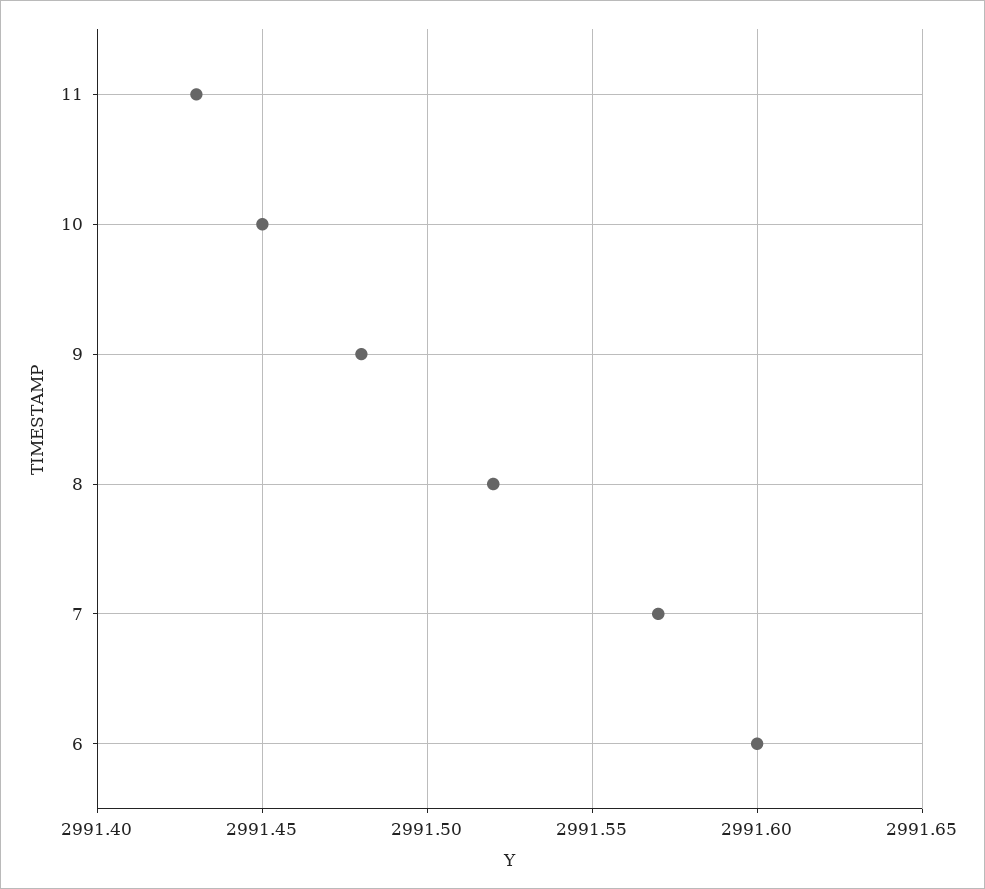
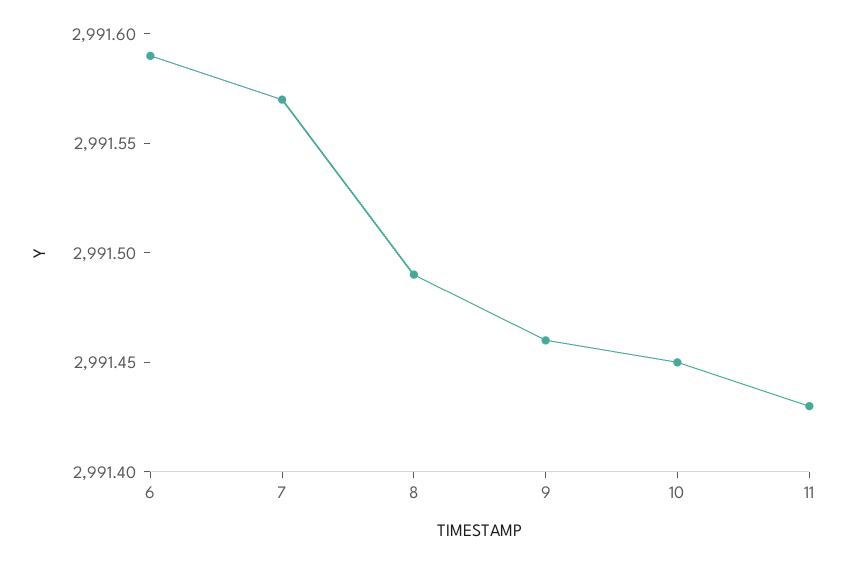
9: 2991.48 -> 2991.46
8: 2991.52 -> 2991.49
6: 2991.6 -> 2991.59

